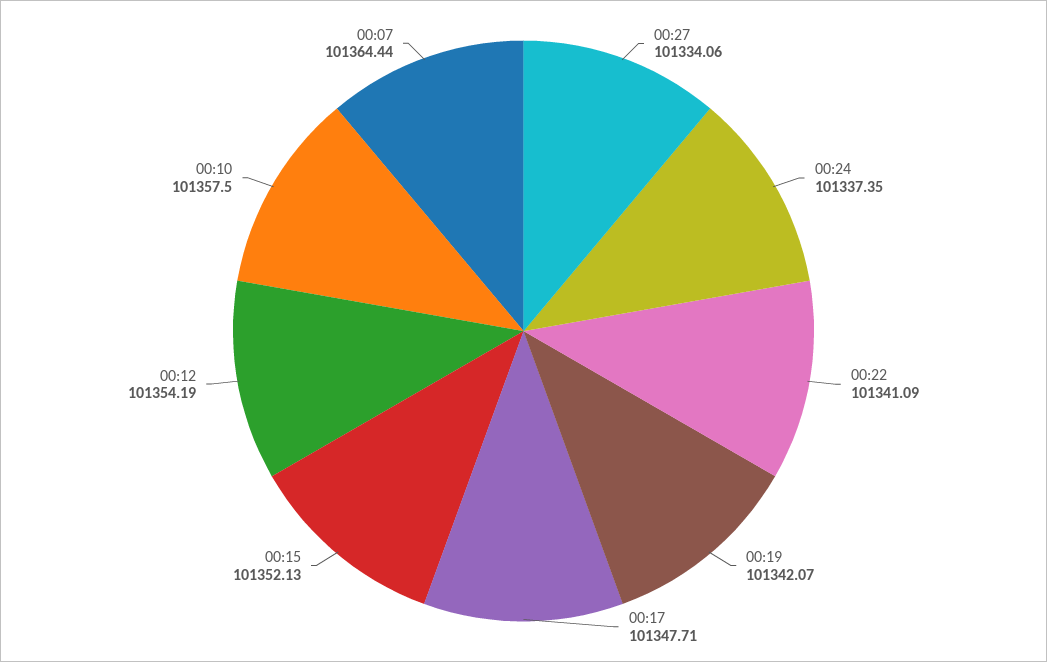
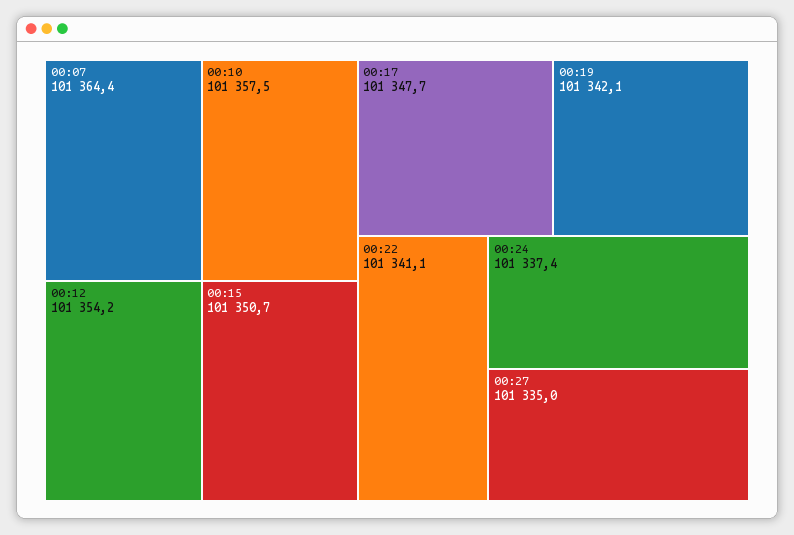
00:27: 101334.06 -> 101335
00:15: 101352.13 -> 101350.7

